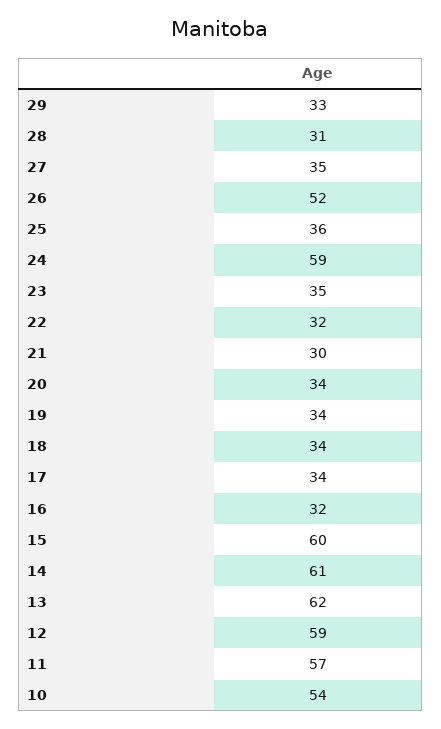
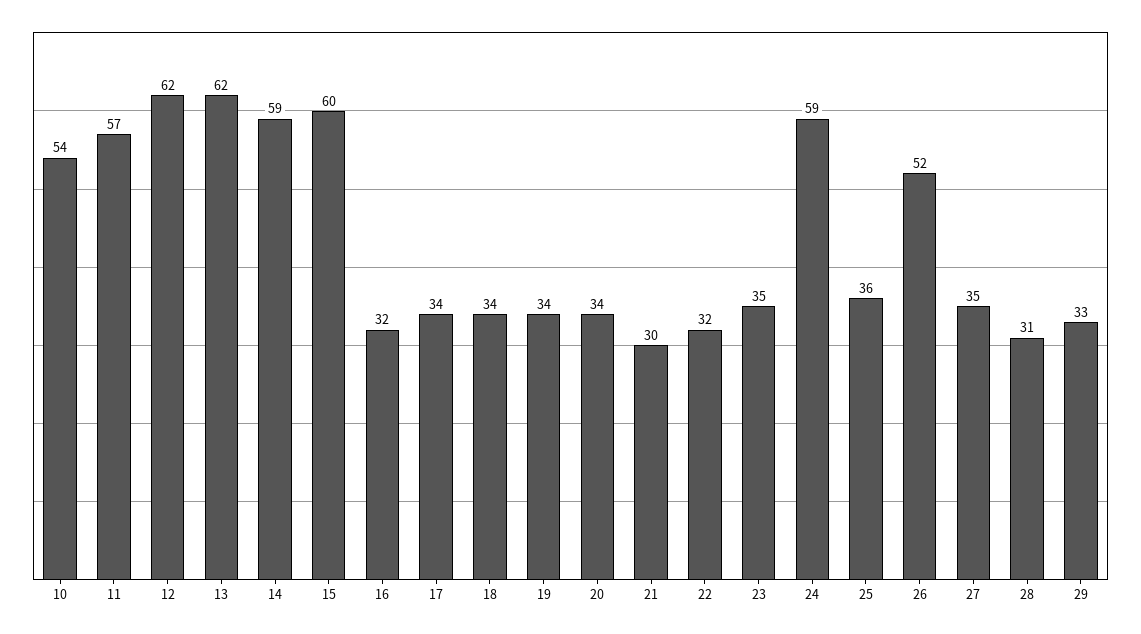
14: 61 -> 59
12: 59 -> 62

